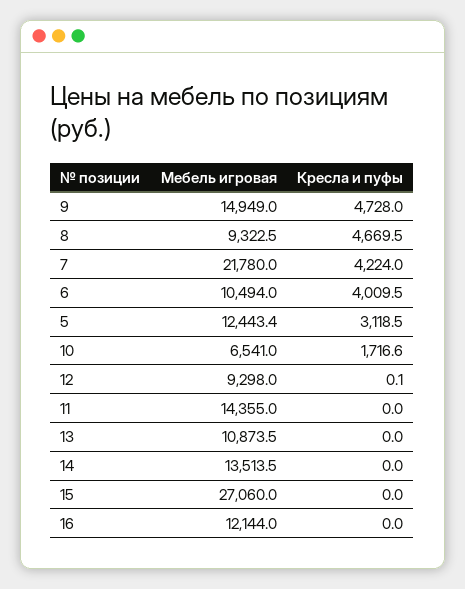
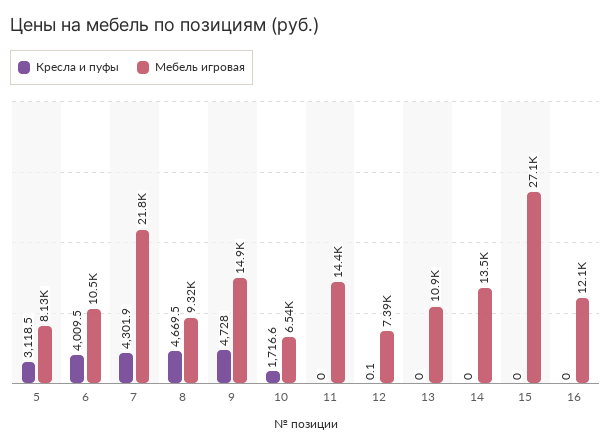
Кресла и пуфы, 7: 4224 -> 4301.9
Мебель игровая, 5: 12443.4 -> 8130
Мебель игровая, 12: 9298 -> 7390

